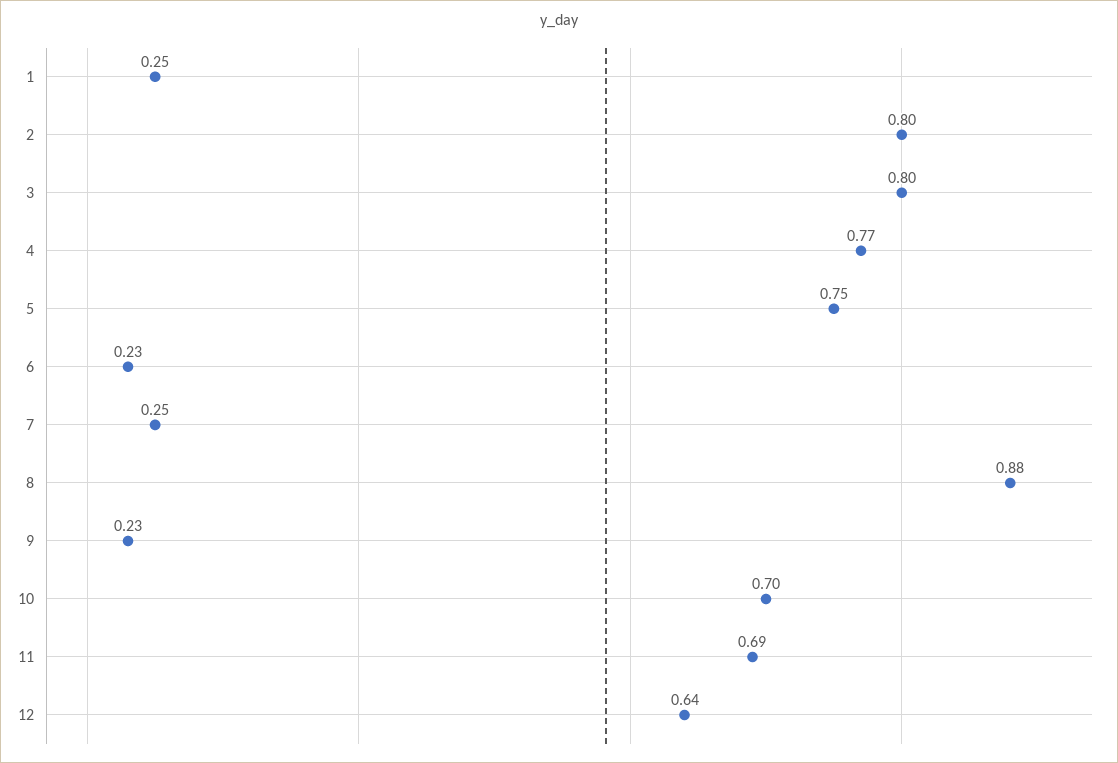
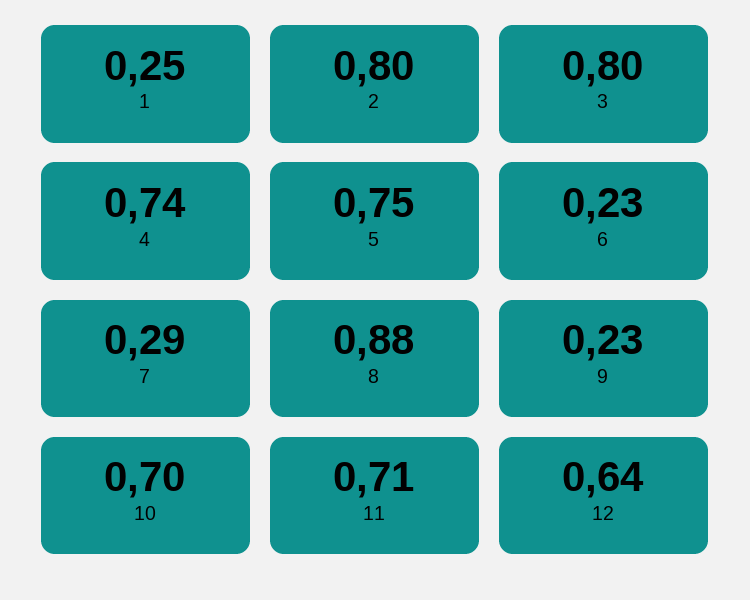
4: 0.77 -> 0.74
7: 0.25 -> 0.29
11: 0.69 -> 0.71

